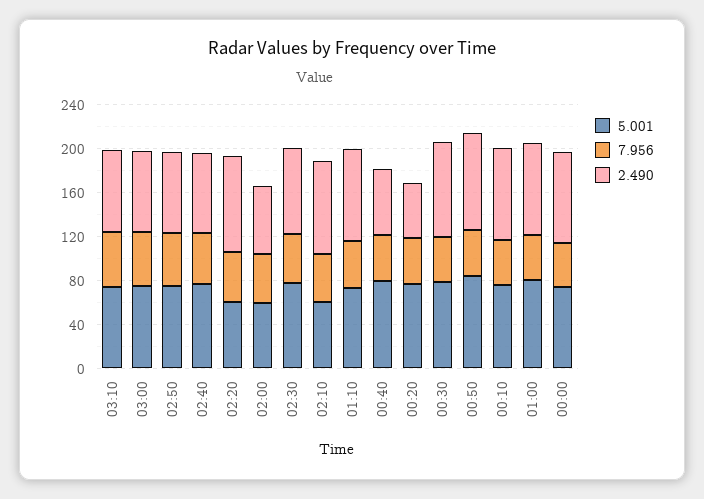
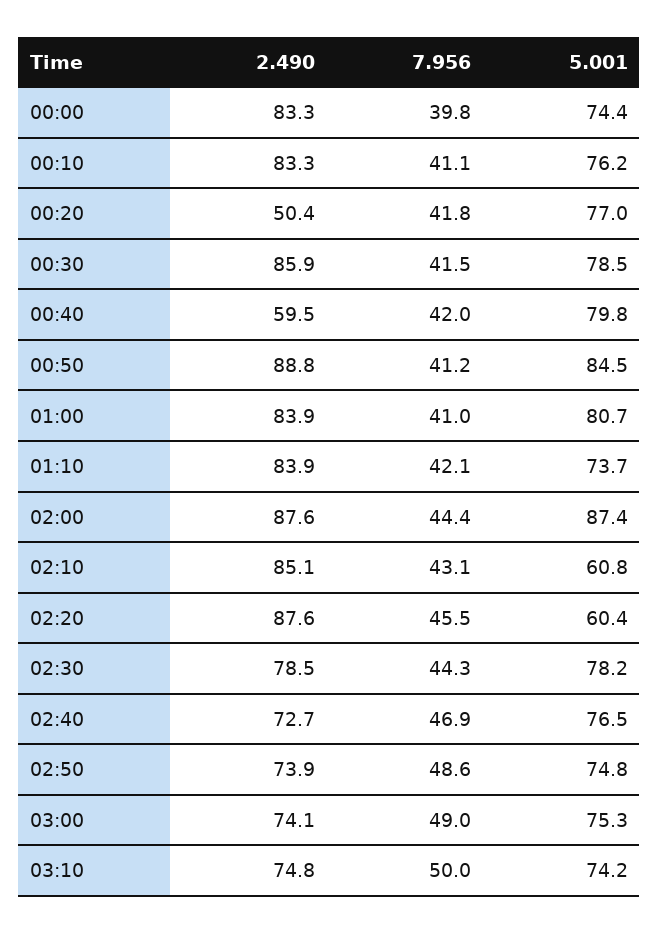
5.001, 02:00: 60 -> 87.4
2.490, 02:00: 60 -> 87.6

